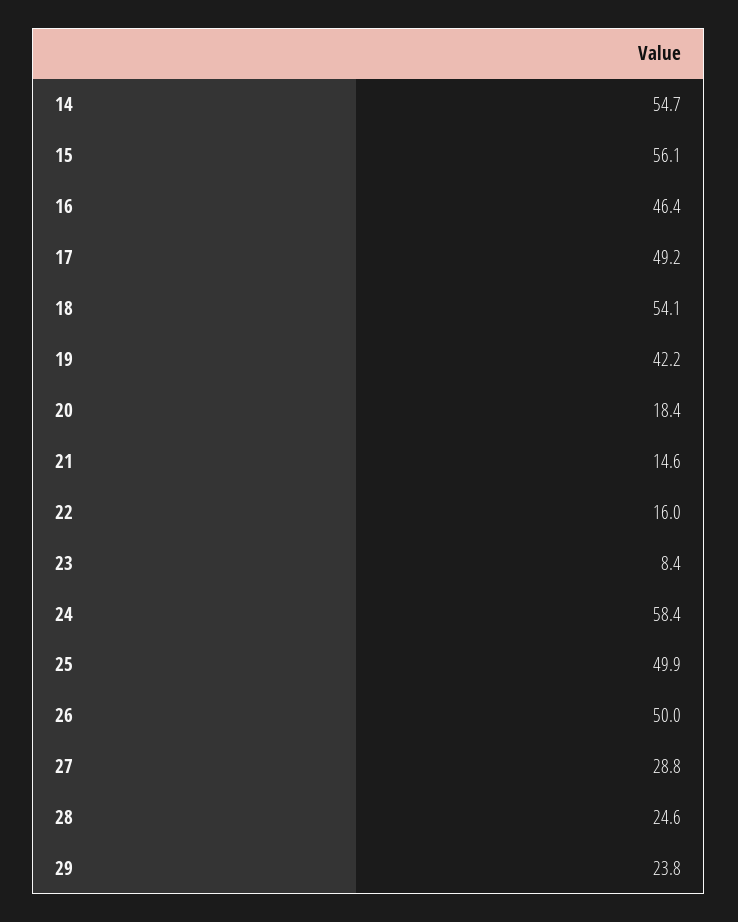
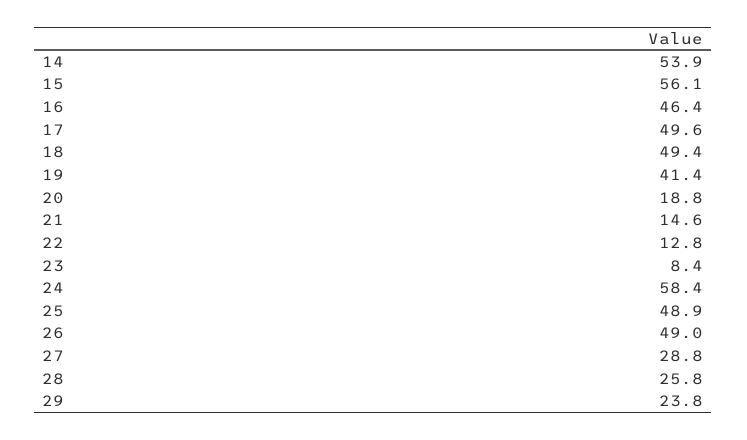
14: 54.7 -> 53.9
17: 49.2 -> 49.6
18: 54.1 -> 49.4
19: 42.2 -> 41.4
20: 18.4 -> 18.8
22: 16 -> 12.8
25: 49.9 -> 48.9
26: 50 -> 49
28: 24.6 -> 25.8

